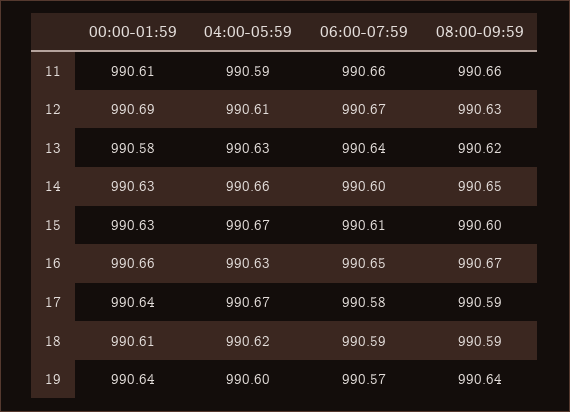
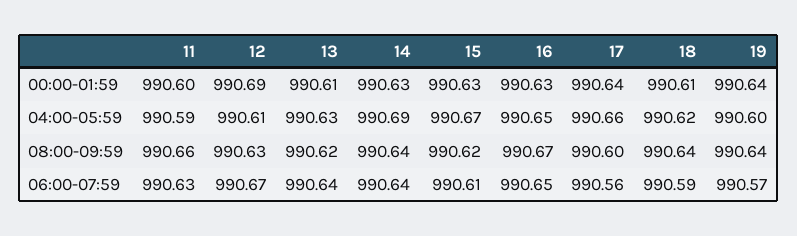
00:00-01:59, 11: 990.61 -> 990.6
06:00-07:59, 11: 990.66 -> 990.63
00:00-01:59, 13: 990.58 -> 990.61
04:00-05:59, 14: 990.66 -> 990.69
06:00-07:59, 14: 990.6 -> 990.64
08:00-09:59, 14: 990.65 -> 990.64
08:00-09:59, 15: 990.6 -> 990.62
00:00-01:59, 16: 990.66 -> 990.63
04:00-05:59, 16: 990.63 -> 990.65
04:00-05:59, 17: 990.67 -> 990.66
06:00-07:59, 17: 990.58 -> 990.56
08:00-09:59, 17: 990.59 -> 990.6
08:00-09:59, 18: 990.59 -> 990.64

